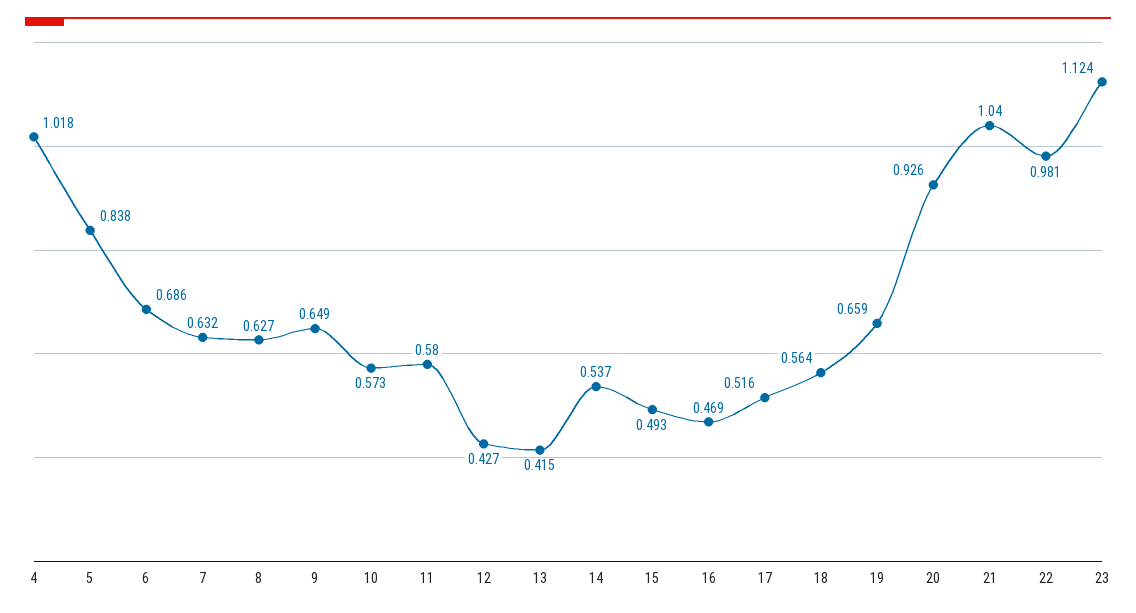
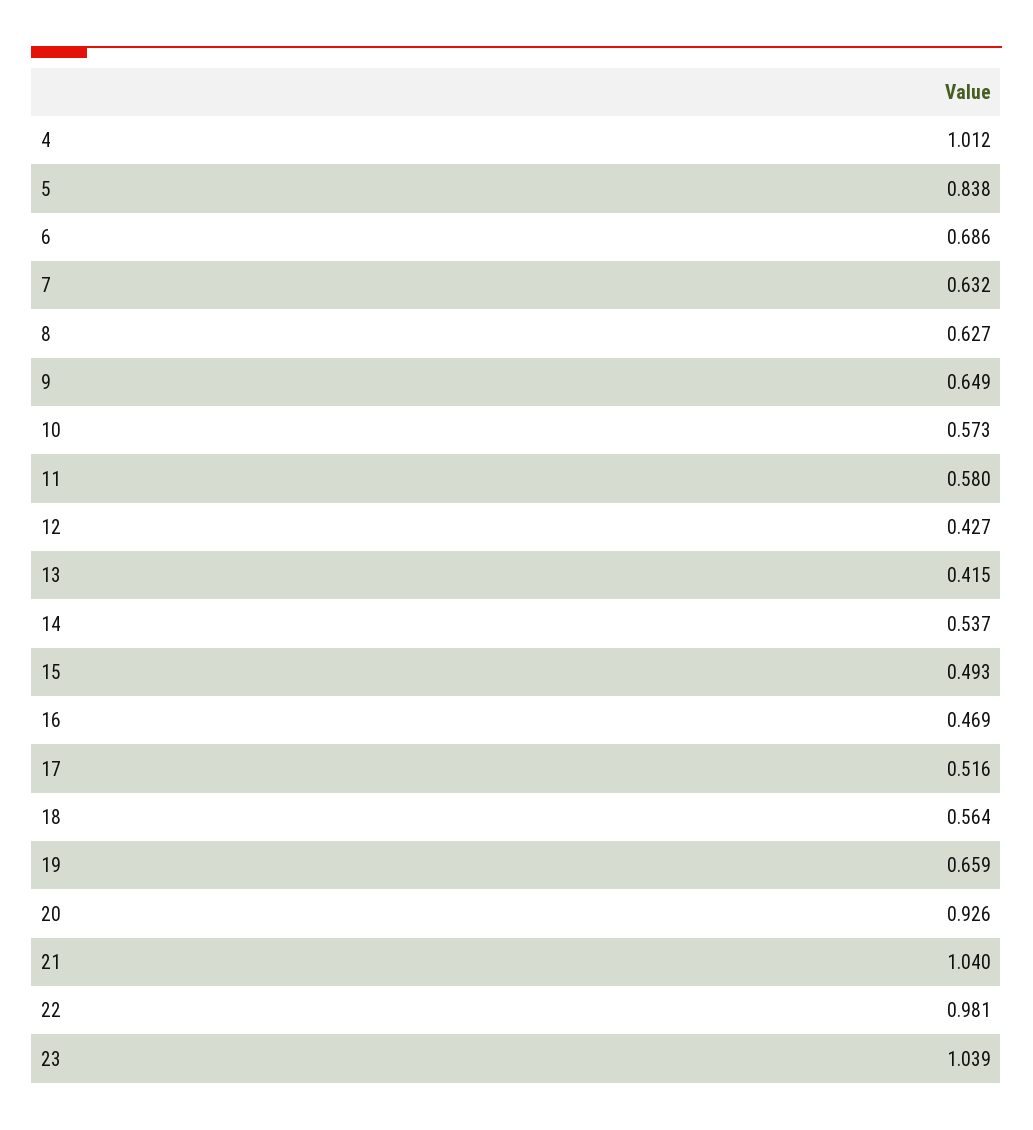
4: 1.018 -> 1.012
23: 1.124 -> 1.039

